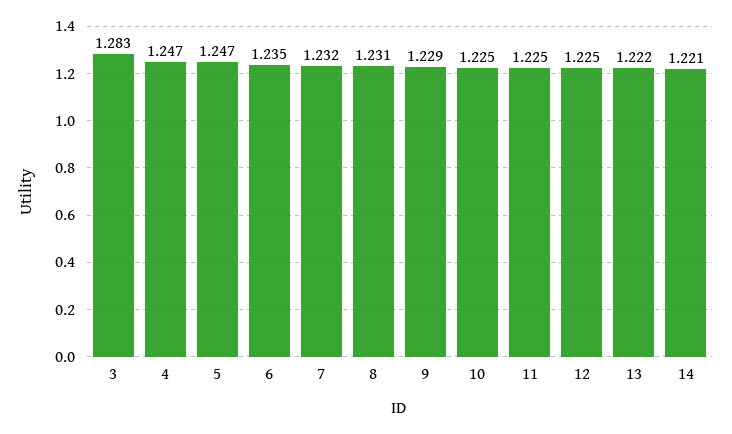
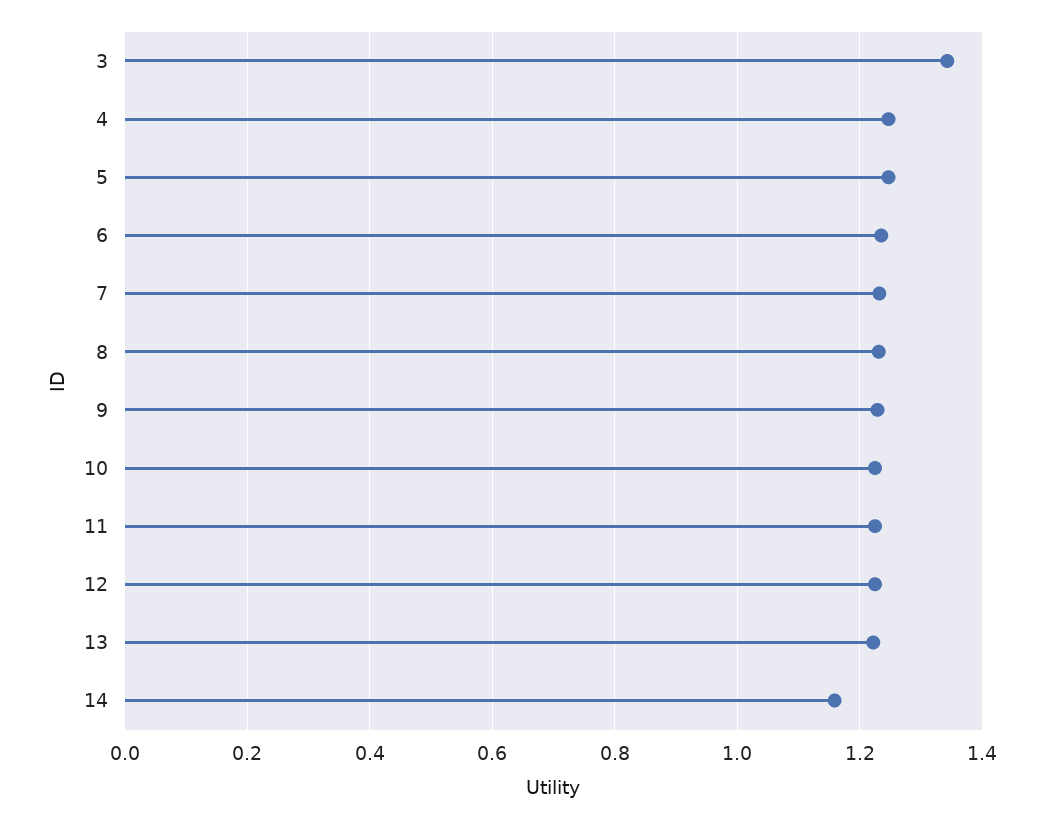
3: 1.283 -> 1.34
14: 1.221 -> 1.16

